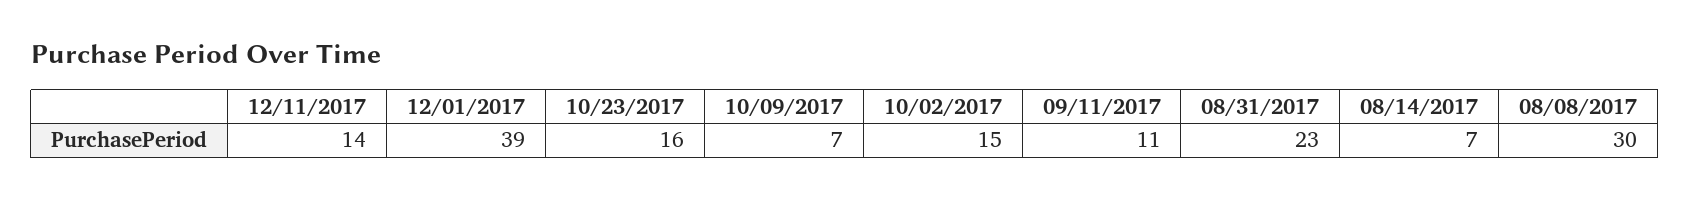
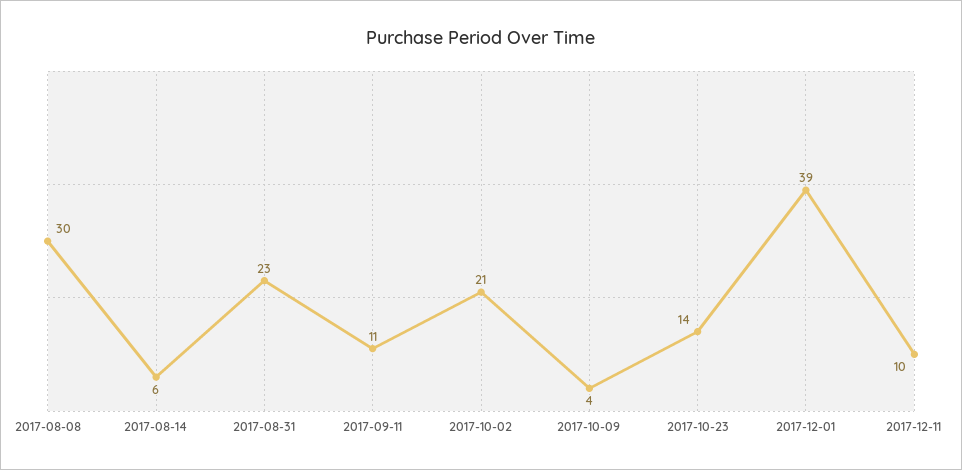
12/11/2017: 14 -> 10
10/23/2017: 16 -> 14
10/09/2017: 7 -> 4
10/02/2017: 15 -> 21
08/14/2017: 7 -> 6

